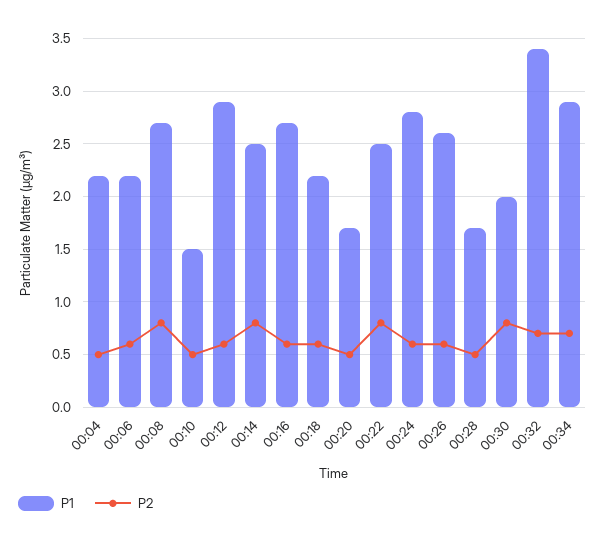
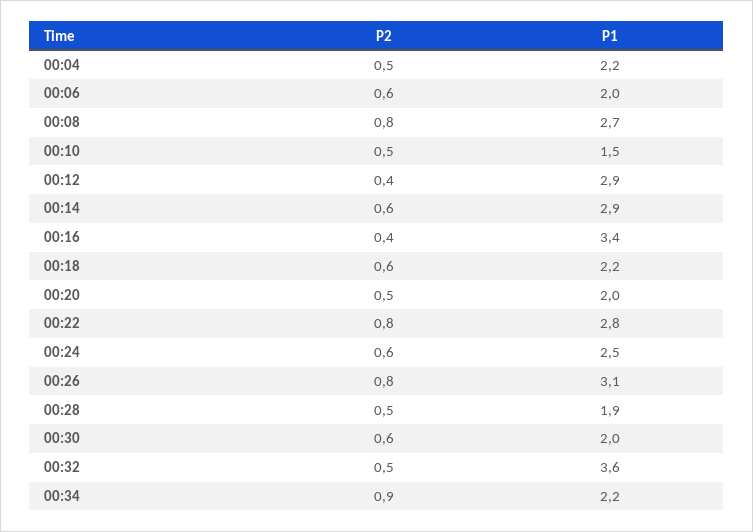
P1, 00:06: 2.2 -> 2
P2, 00:12: 0.6 -> 0.4
P1, 00:14: 2.5 -> 2.9
P2, 00:14: 0.8 -> 0.6
P1, 00:16: 2.7 -> 3.4
P2, 00:16: 0.6 -> 0.4
P1, 00:20: 1.7 -> 2
P1, 00:22: 2.5 -> 2.8
P1, 00:24: 2.8 -> 2.5
P1, 00:26: 2.6 -> 3.1
P2, 00:26: 0.6 -> 0.8
P1, 00:28: 1.7 -> 1.9
P2, 00:30: 0.8 -> 0.6
P1, 00:32: 3.4 -> 3.6
P2, 00:32: 0.7 -> 0.5
P1, 00:34: 2.9 -> 2.2
P2, 00:34: 0.7 -> 0.9

